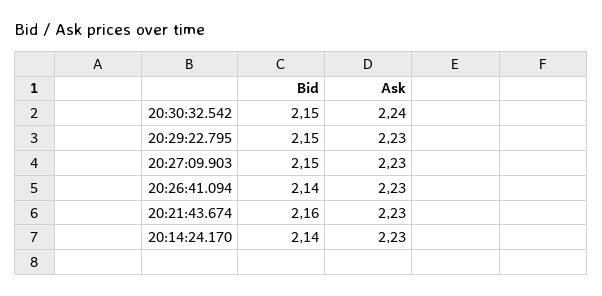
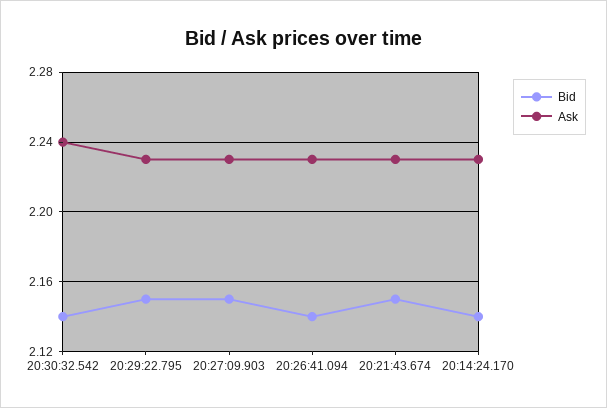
Bid, 20:30:32.542: 2.15 -> 2.14
Bid, 20:21:43.674: 2.16 -> 2.15

